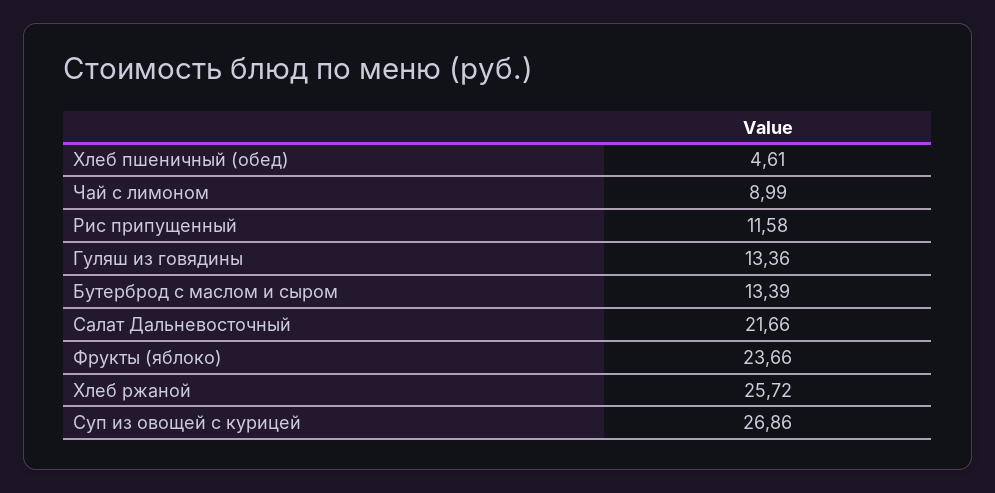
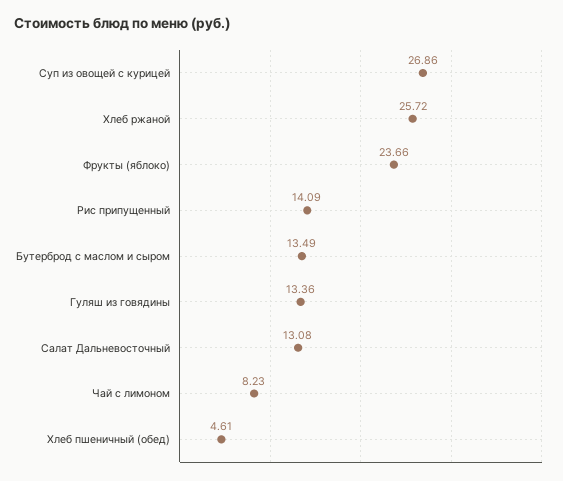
Чай с лимоном: 8.99 -> 8.23
Рис припущенный: 11.58 -> 14.09
Бутерброд с маслом и сыром: 13.39 -> 13.49
Салат Дальневосточный: 21.66 -> 13.08

